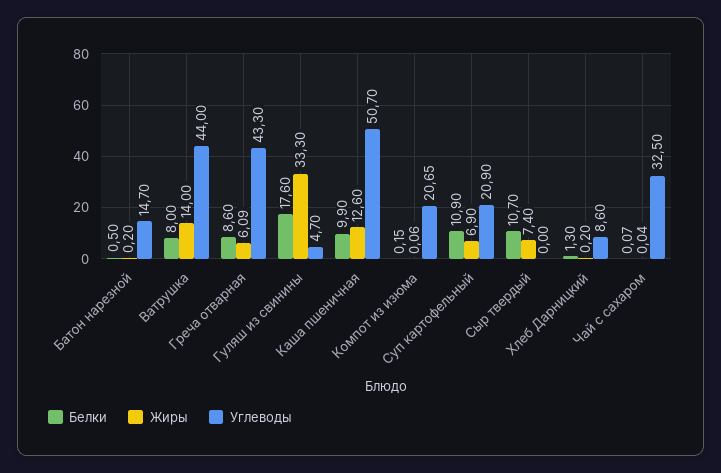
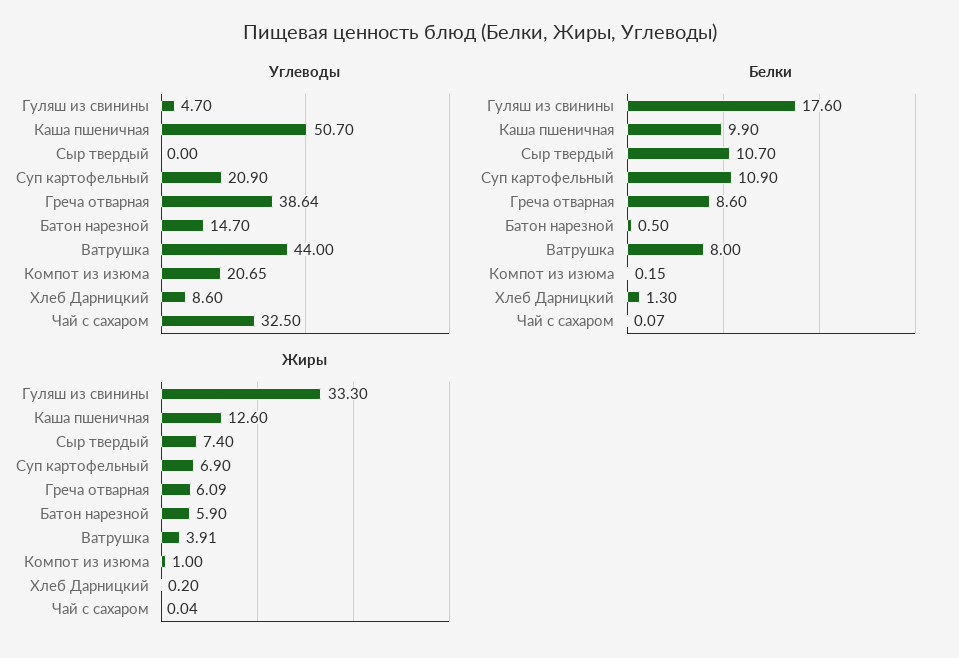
Жиры, Батон нарезной: 0.2 -> 5.9
Жиры, Ватрушка: 14 -> 3.91
Углеводы, Греча отварная: 43.3 -> 38.64
Жиры, Компот из изюма: 0.06 -> 1

